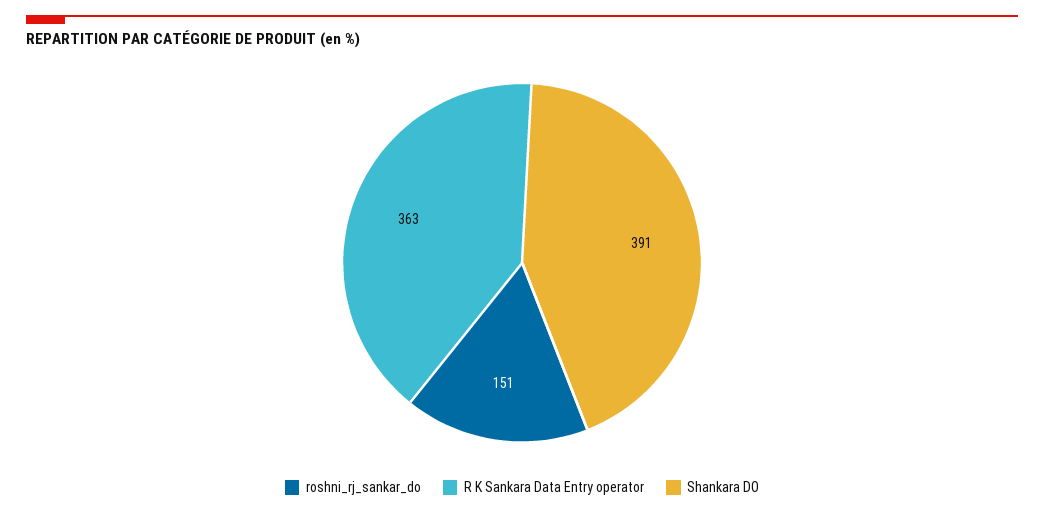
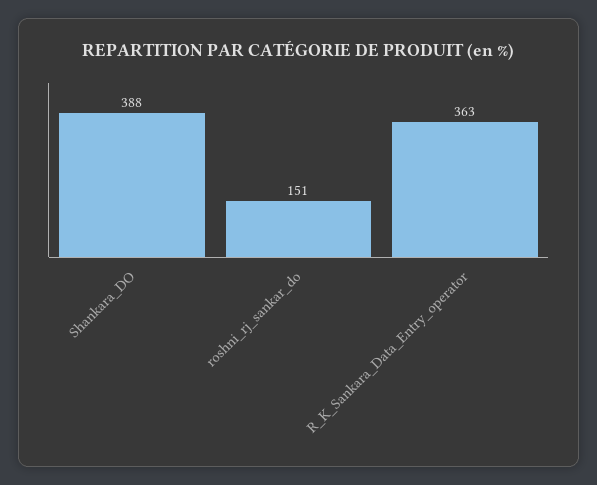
Shankara DO: 391 -> 388

